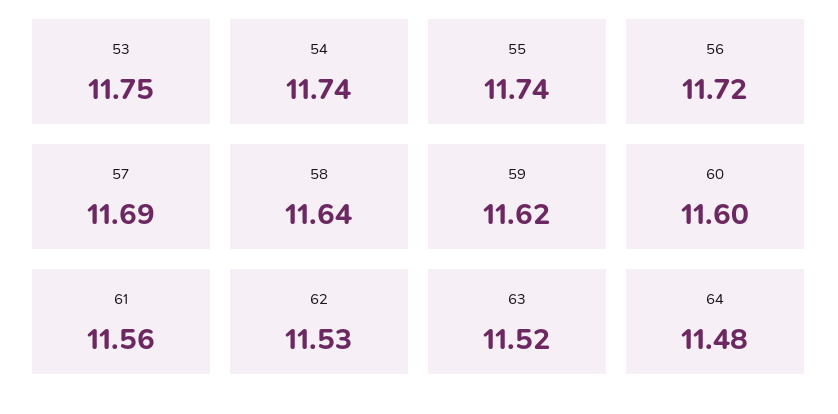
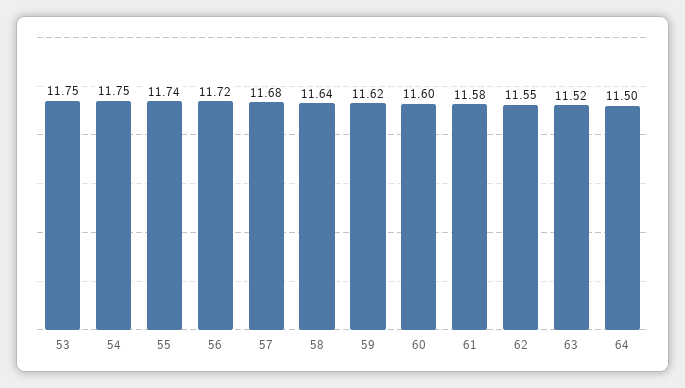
54: 11.74 -> 11.75
57: 11.69 -> 11.68
61: 11.56 -> 11.58
62: 11.53 -> 11.55
64: 11.48 -> 11.5

